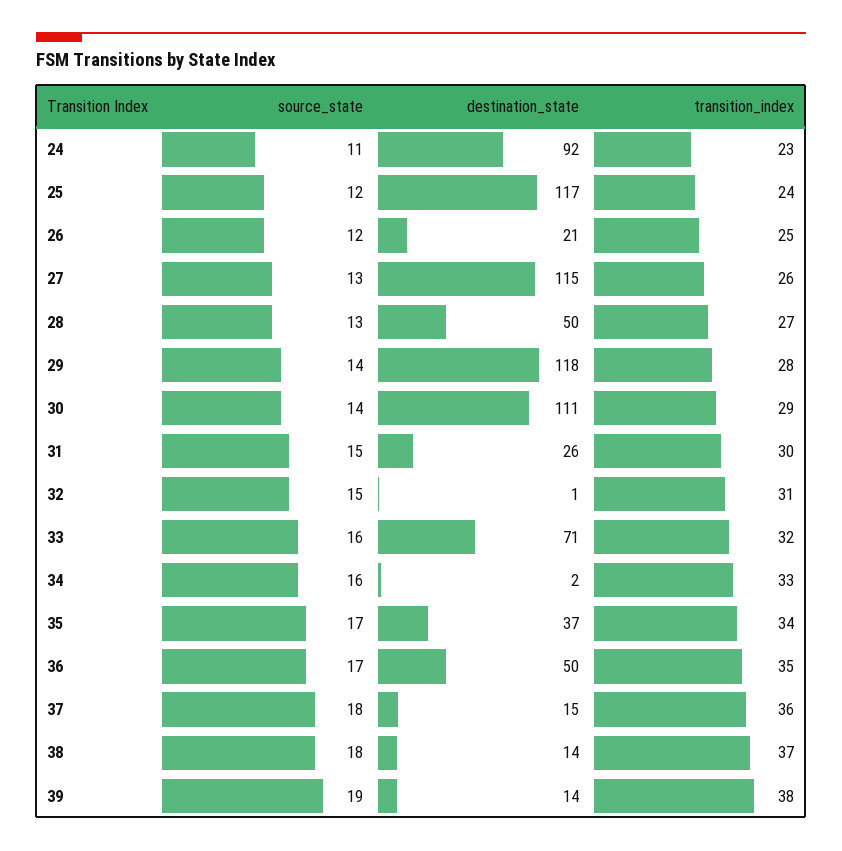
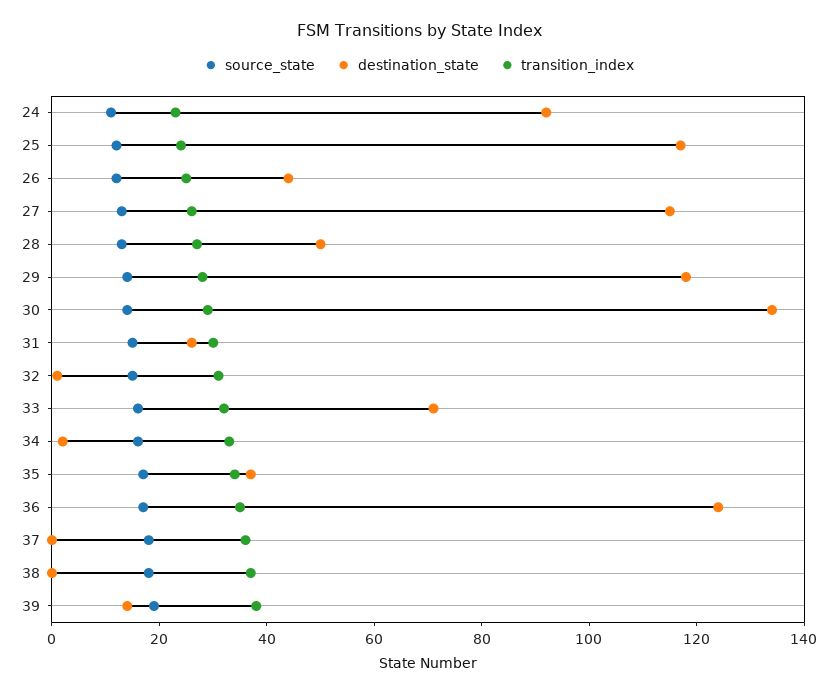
destination_state, 26: 21 -> 45
destination_state, 30: 111 -> 135
destination_state, 36: 50 -> 125
destination_state, 37: 15 -> 0
destination_state, 38: 14 -> 0

